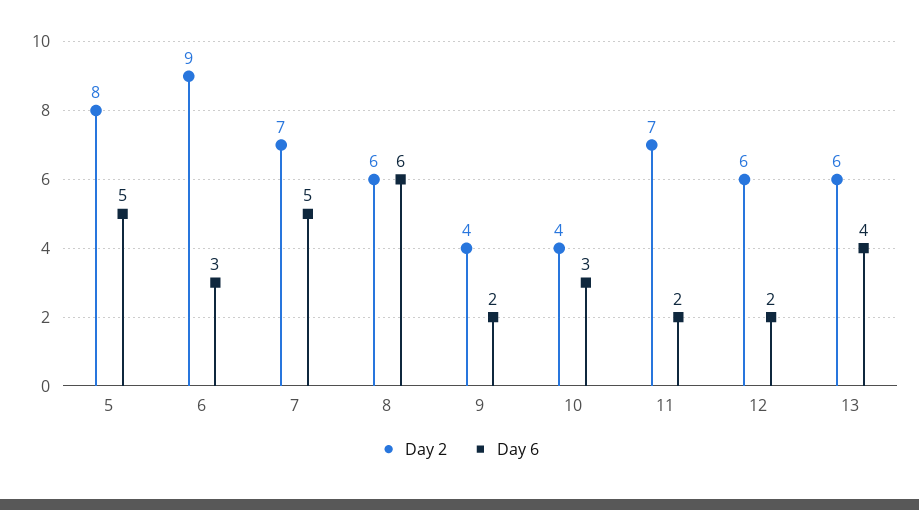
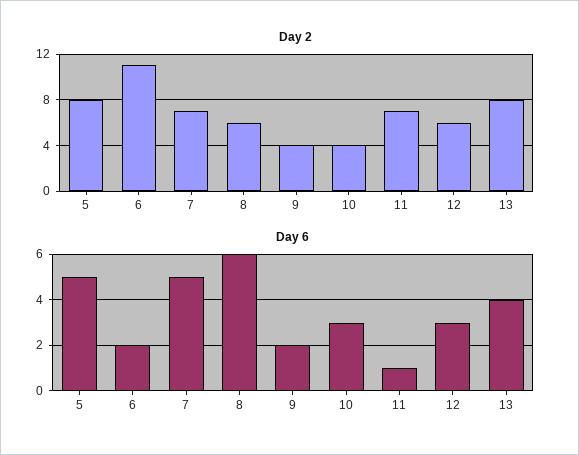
Day 2, 6: 9 -> 11
Day 6, 6: 3 -> 2
Day 6, 11: 2 -> 1
Day 6, 12: 2 -> 3
Day 2, 13: 6 -> 8

